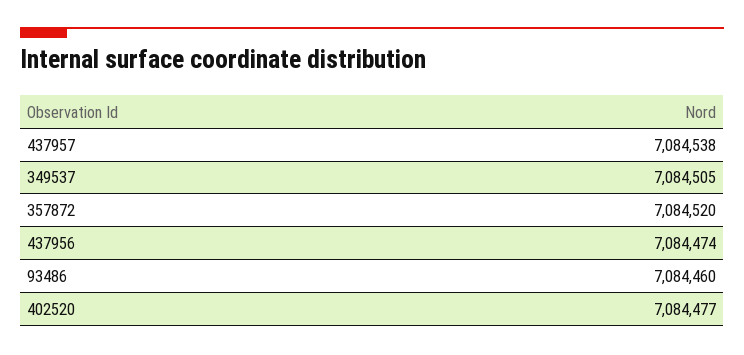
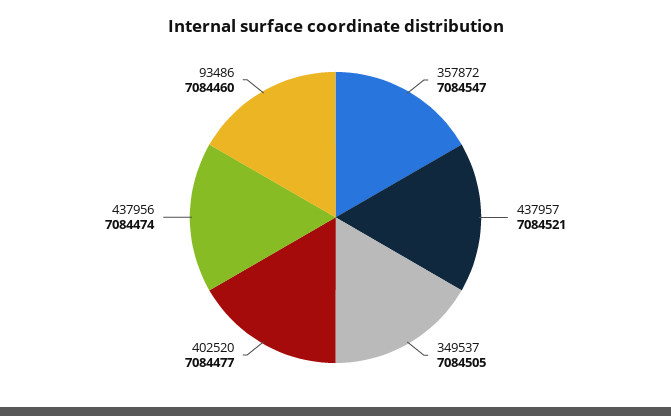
437957: 7084538 -> 7084521
357872: 7084520 -> 7084547

